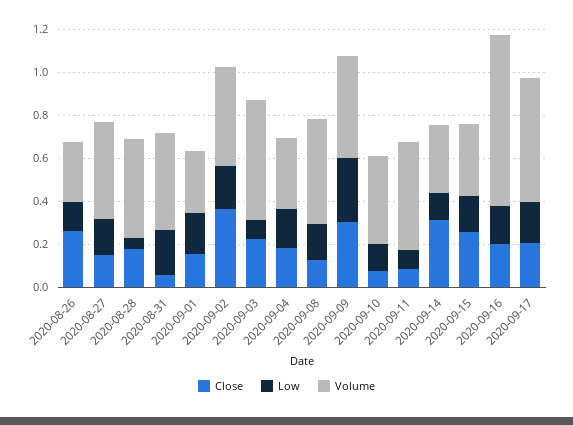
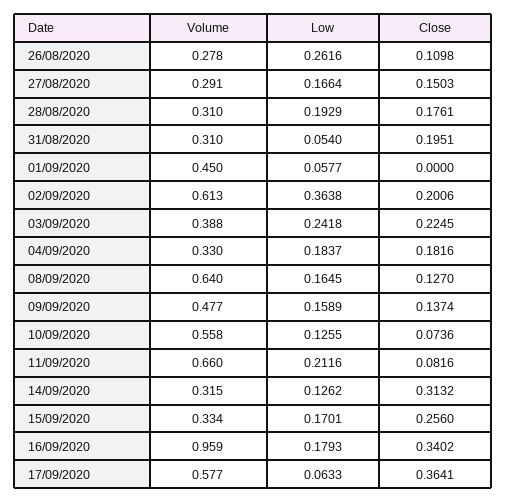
Close, 2020-08-26: 0.25 -> 0.1098
Low, 2020-08-26: 0.15 -> 0.2616
Volume, 2020-08-27: 0.45 -> 0.291
Low, 2020-08-28: 0.05 -> 0.1929
Volume, 2020-08-28: 0.45 -> 0.31
Close, 2020-08-31: 0.05 -> 0.1951
Low, 2020-08-31: 0.2 -> 0.054
Volume, 2020-08-31: 0.45 -> 0.31
Close, 2020-09-01: 0.15 -> 0
Low, 2020-09-01: 0.2 -> 0.0577
Volume, 2020-09-01: 0.3 -> 0.45
Close, 2020-09-02: 0.35 -> 0.2006
Low, 2020-09-02: 0.2 -> 0.3638
Volume, 2020-09-02: 0.45 -> 0.613
Low, 2020-09-03: 0.1 -> 0.2418
Volume, 2020-09-03: 0.55 -> 0.388
Volume, 2020-09-08: 0.5 -> 0.64
Close, 2020-09-09: 0.3 -> 0.1374
Low, 2020-09-09: 0.3 -> 0.1589
Volume, 2020-09-10: 0.4 -> 0.558
Low, 2020-09-11: 0.1 -> 0.2116
Volume, 2020-09-11: 0.5 -> 0.66
Close, 2020-09-16: 0.2 -> 0.3402
Volume, 2020-09-16: 0.8 -> 0.959
Close, 2020-09-17: 0.2 -> 0.3641
Low, 2020-09-17: 0.2 -> 0.0633

